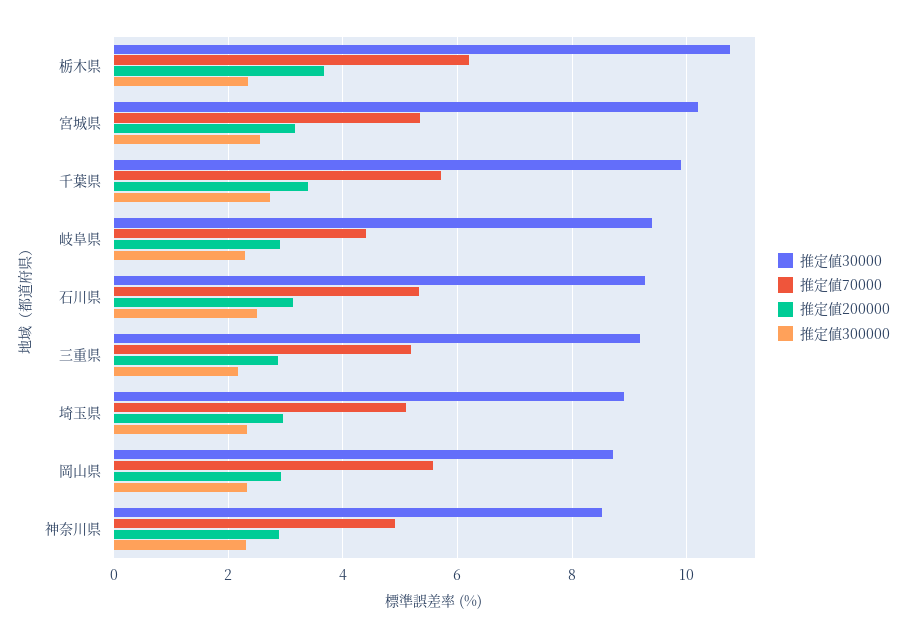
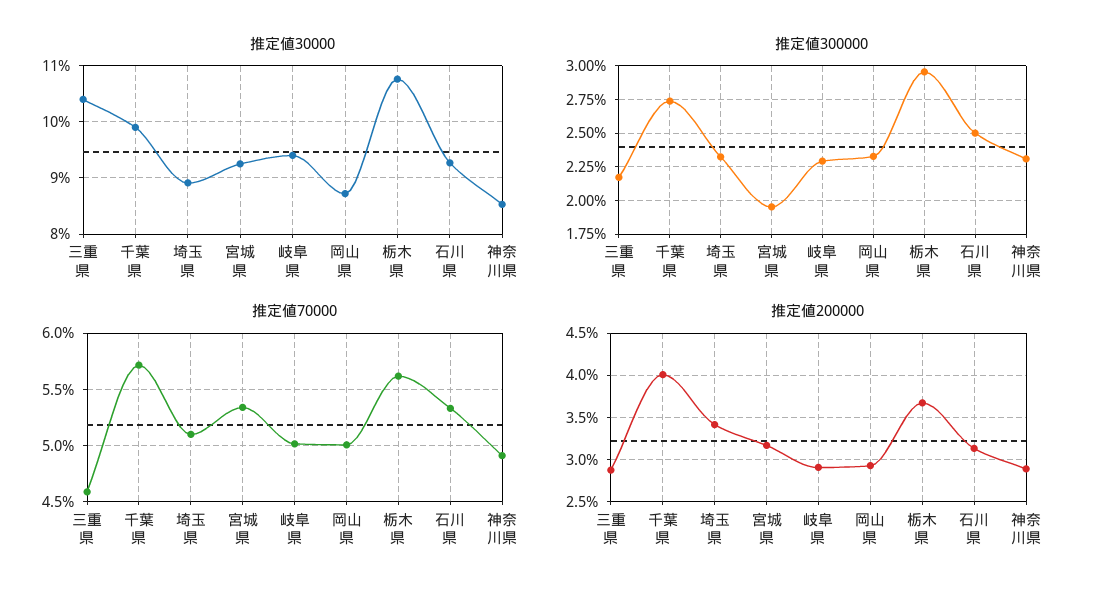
推定値70000, 栃木県: 6.2 -> 5.6
推定値300000, 栃木県: 2.4 -> 2.95
推定値30000, 宮城県: 10.2 -> 9.2
推定値300000, 宮城県: 2.6 -> 1.95
推定値200000, 千葉県: 3.4 -> 4
推定値70000, 岐阜県: 4.4 -> 5
推定値30000, 三重県: 9.2 -> 10.4
推定値70000, 三重県: 5.2 -> 4.6
推定値200000, 埼玉県: 3 -> 3.4
推定値70000, 岡山県: 5.6 -> 5

